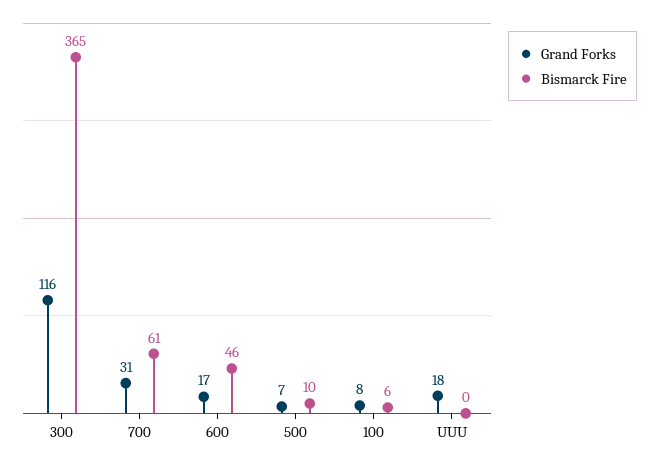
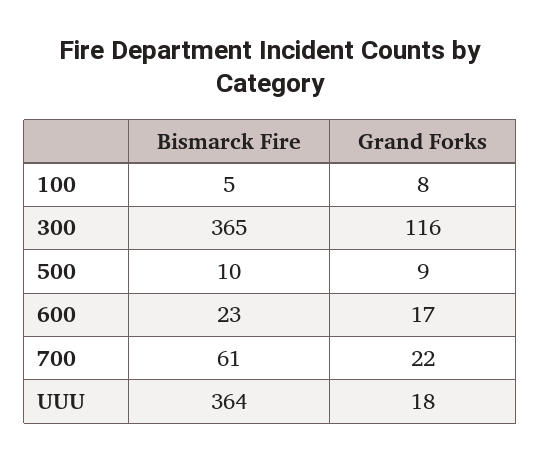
Grand Forks, 700: 31 -> 22
Bismarck Fire, 600: 46 -> 23
Grand Forks, 500: 7 -> 9
Bismarck Fire, 100: 6 -> 5
Bismarck Fire, UUU: 0 -> 364

